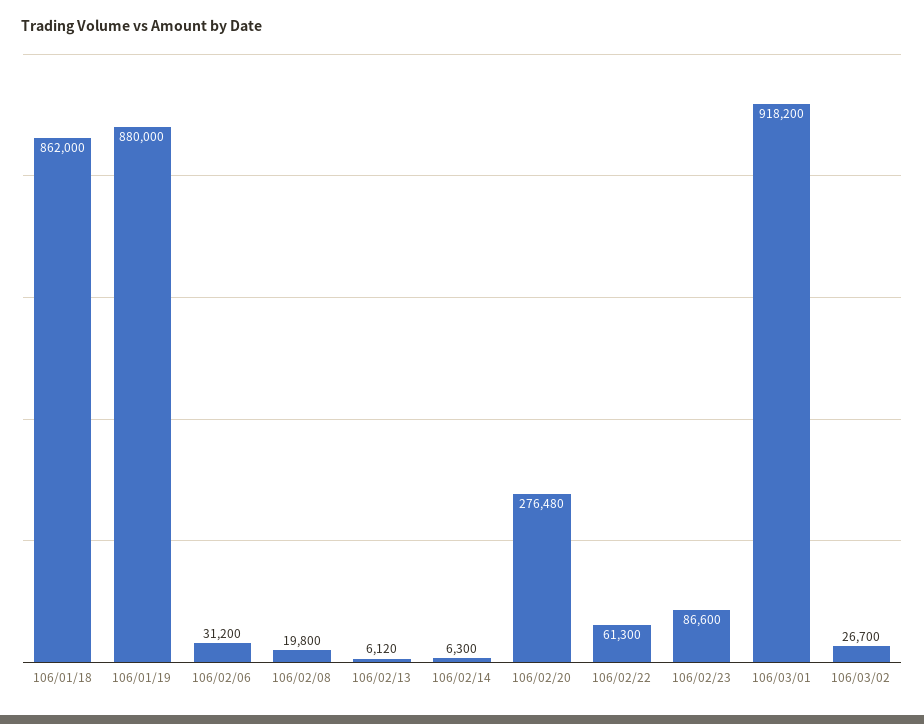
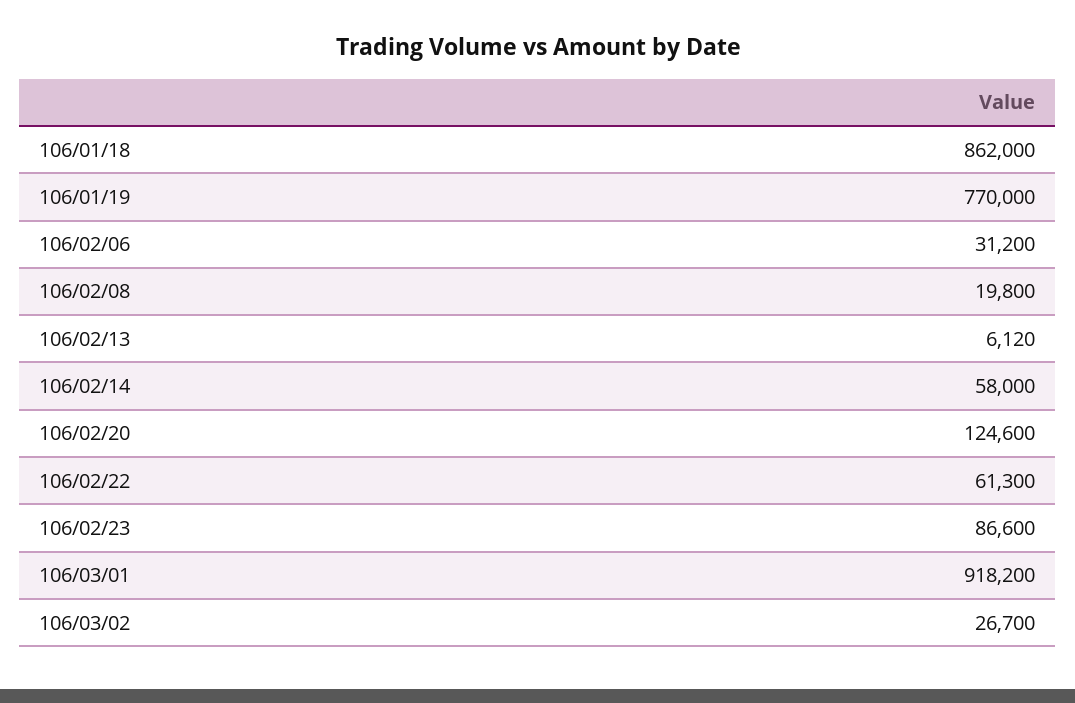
106/01/19: 880000 -> 770000
106/02/14: 6300 -> 58000
106/02/20: 276480 -> 124600

